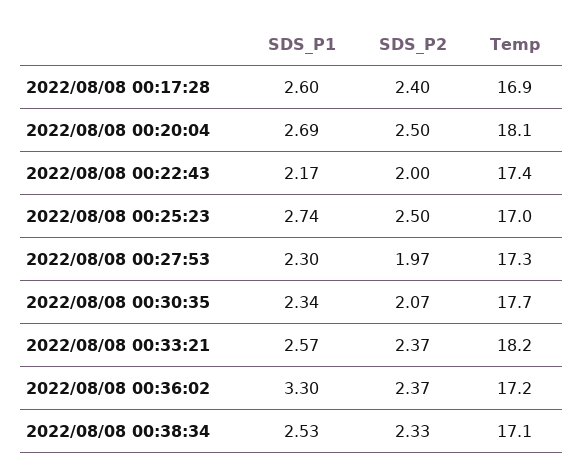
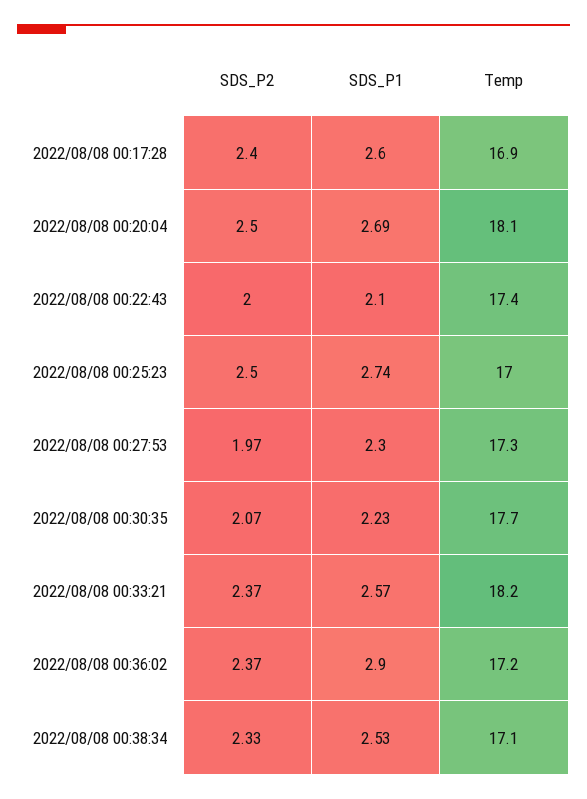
SDS_P1, 2022/08/08 00:22:43: 2.17 -> 2.1
SDS_P1, 2022/08/08 00:30:35: 2.34 -> 2.23
SDS_P1, 2022/08/08 00:36:02: 3.3 -> 2.9

